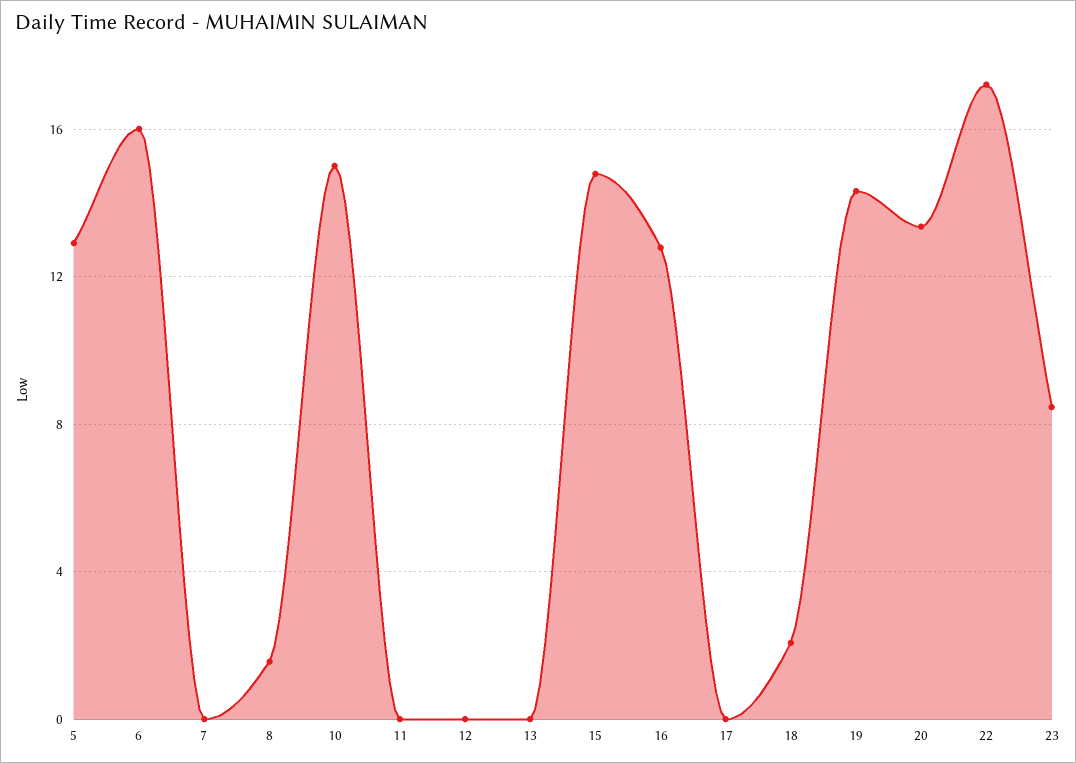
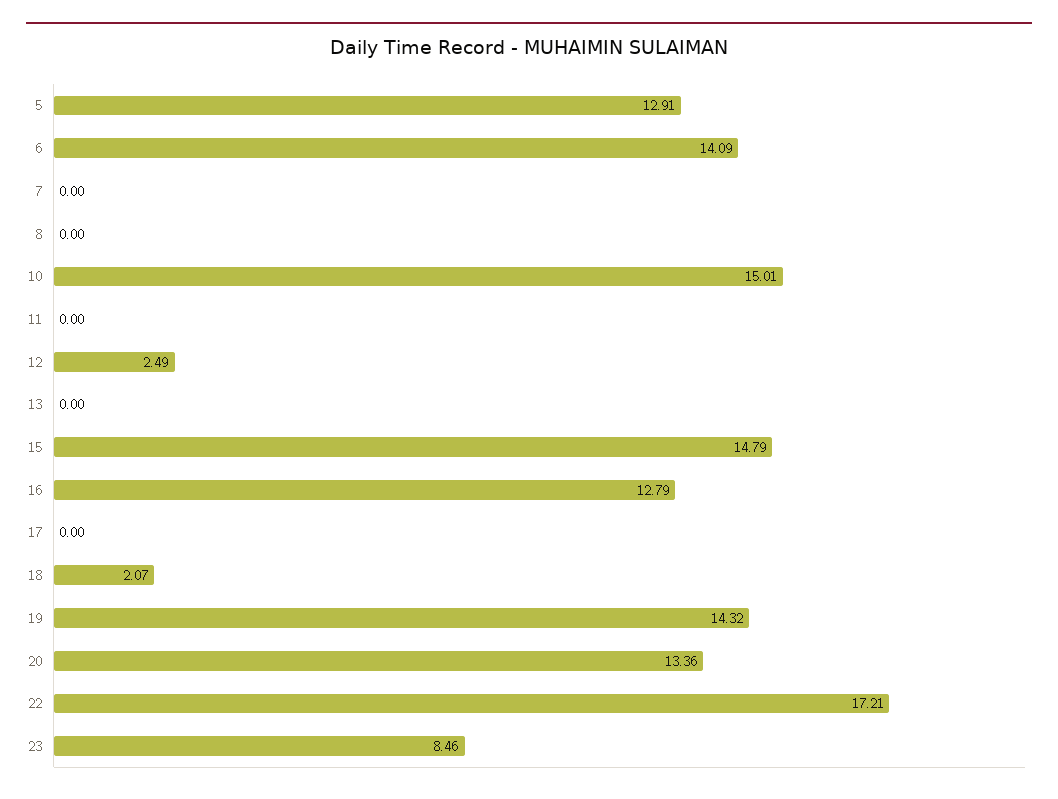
6: 16 -> 14.09
8: 1.5 -> 0
12: 0 -> 2.49

